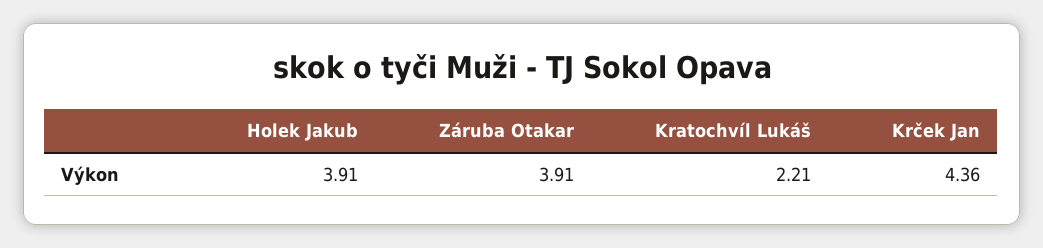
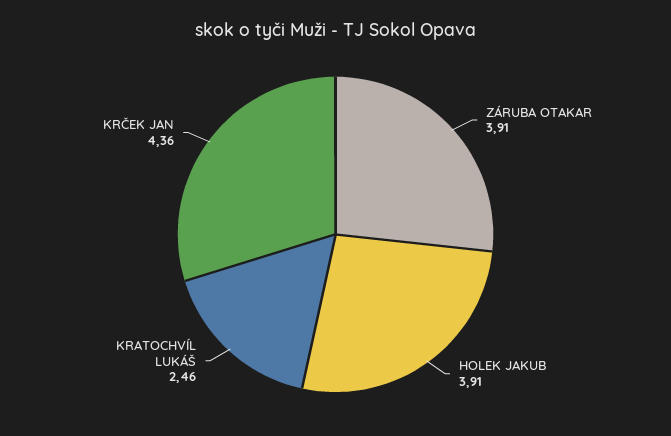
Kratochvíl Lukáš: 2.21 -> 2.46

